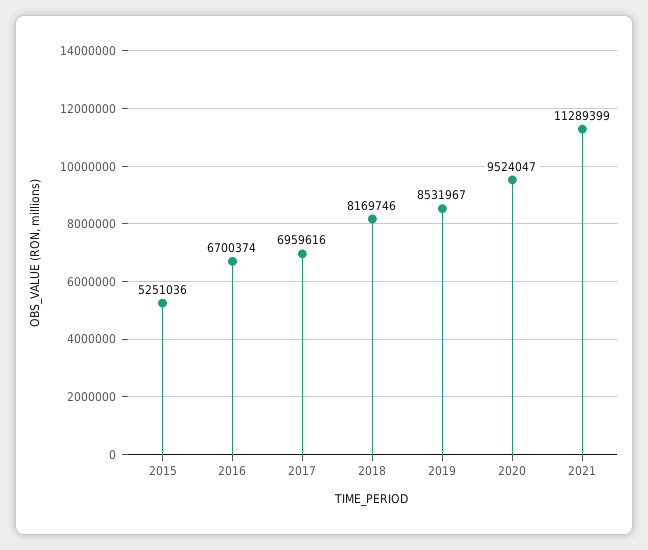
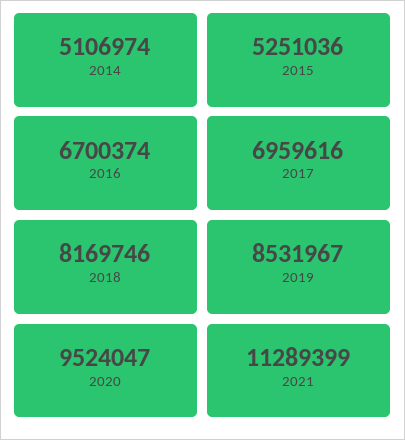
2014: none -> 5106974

